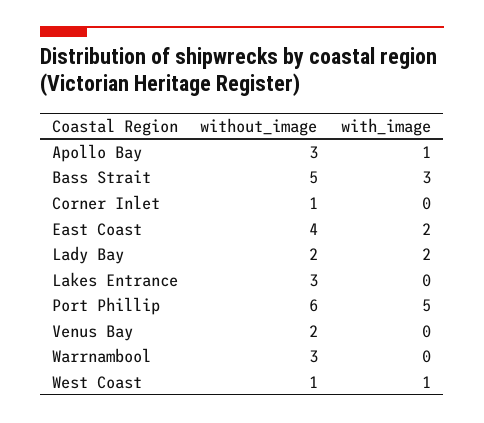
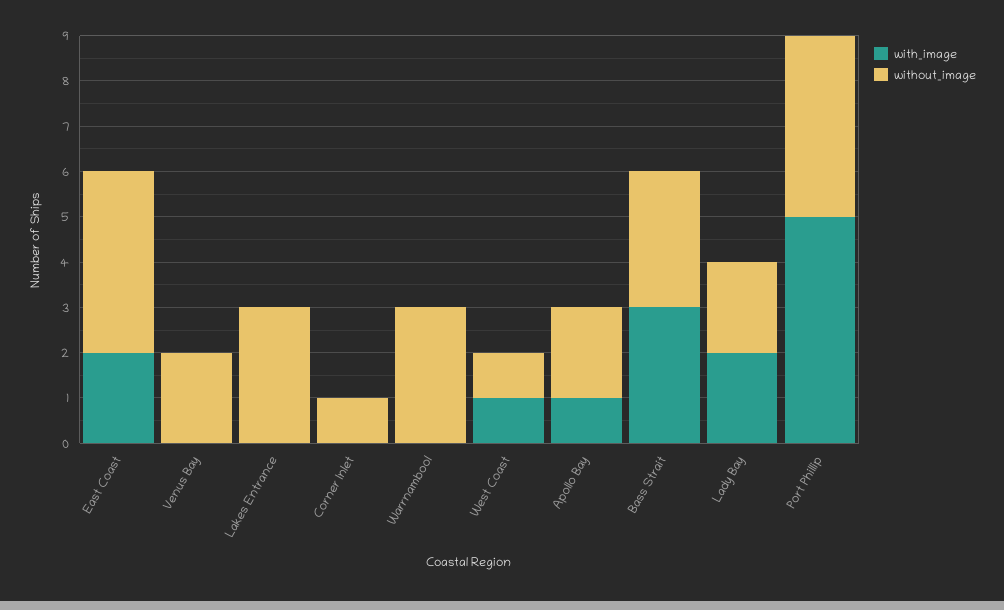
without_image, Apollo Bay: 3 -> 2
without_image, Bass Strait: 5 -> 3
without_image, Port Phillip: 6 -> 4

